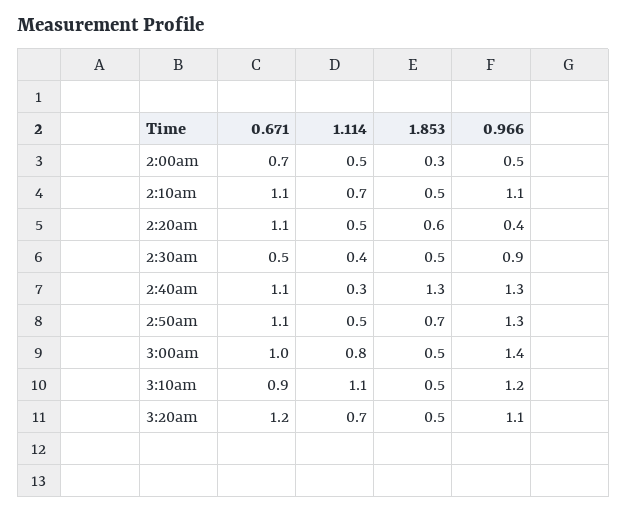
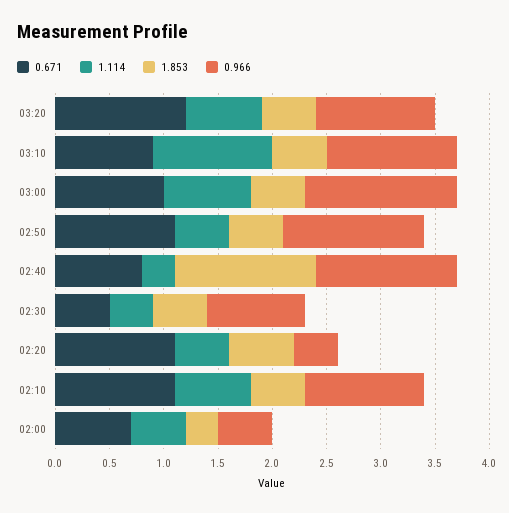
0.671, 2:40am: 1.1 -> 0.8
1.853, 2:50am: 0.7 -> 0.5

